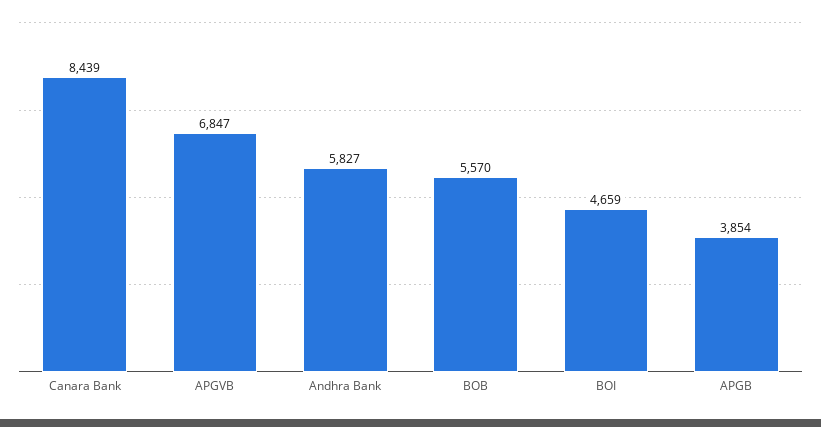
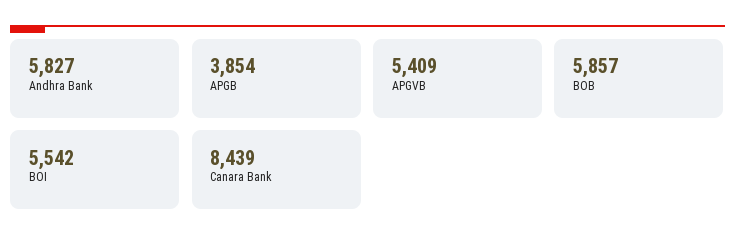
APGVB: 6847 -> 5409
BOB: 5570 -> 5857
BOI: 4659 -> 5542

